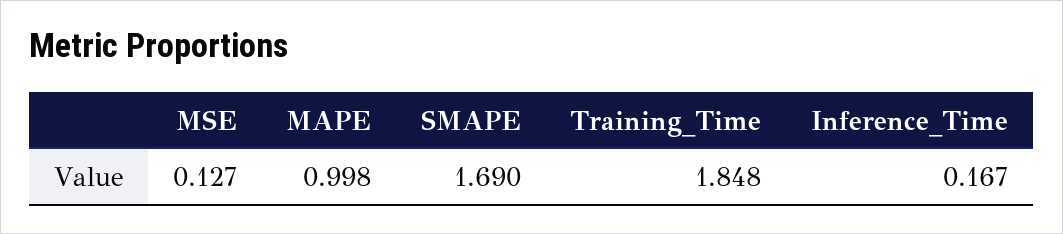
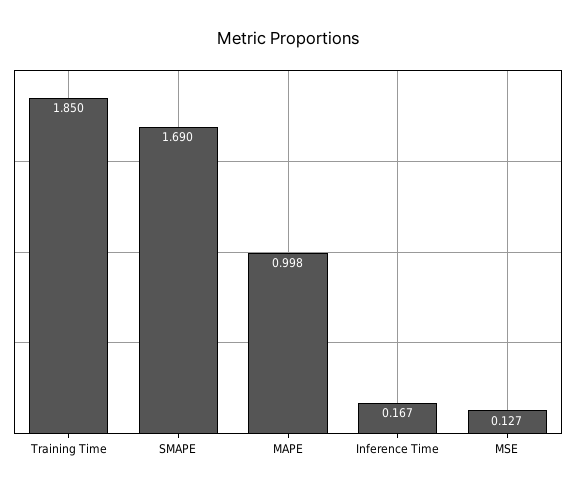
Training_Time: 1.848 -> 1.85

